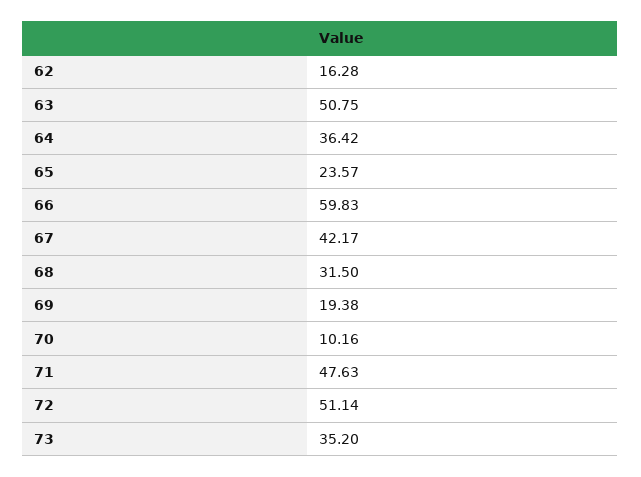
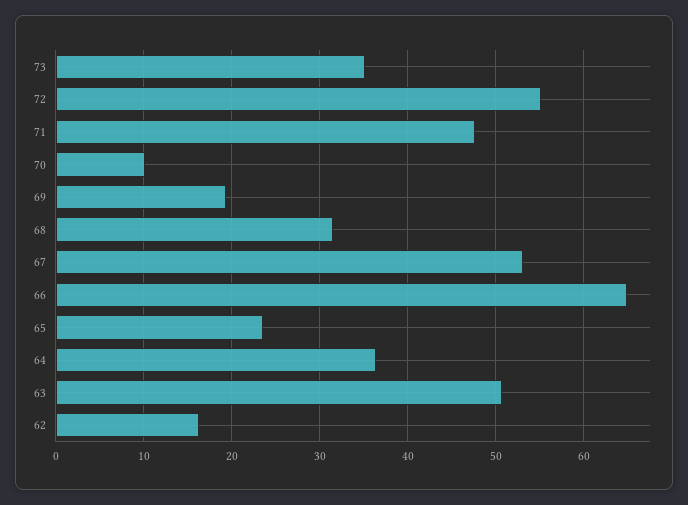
66: 59.83 -> 65
67: 42.17 -> 53
72: 51.14 -> 55

